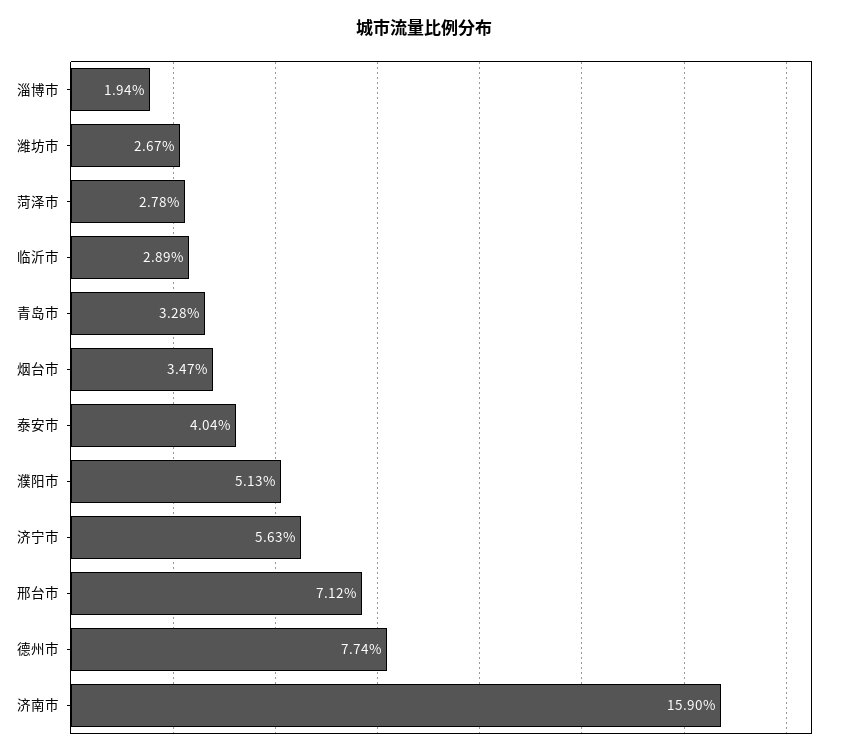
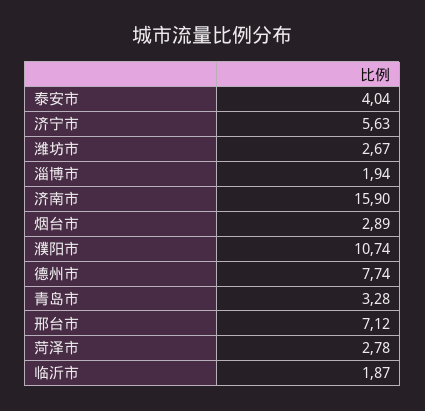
临沂市: 2.89 -> 1.87
烟台市: 3.47 -> 2.89
濮阳市: 5.13 -> 10.74

